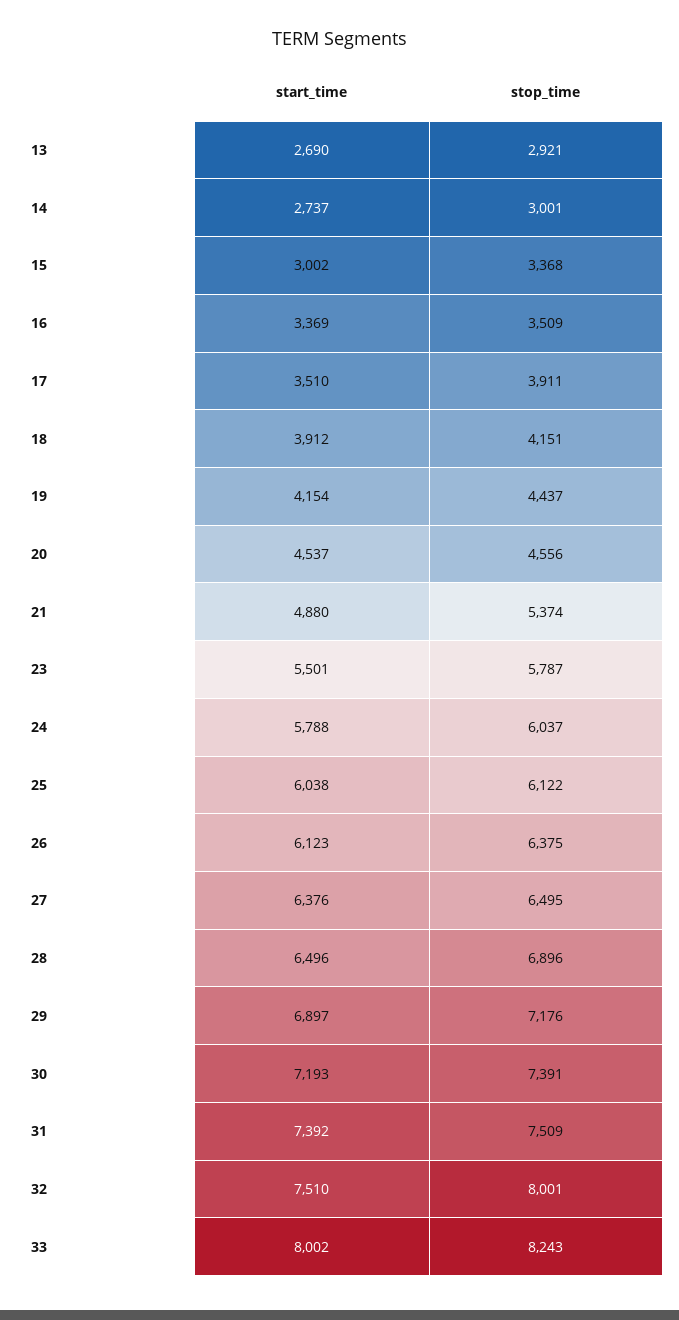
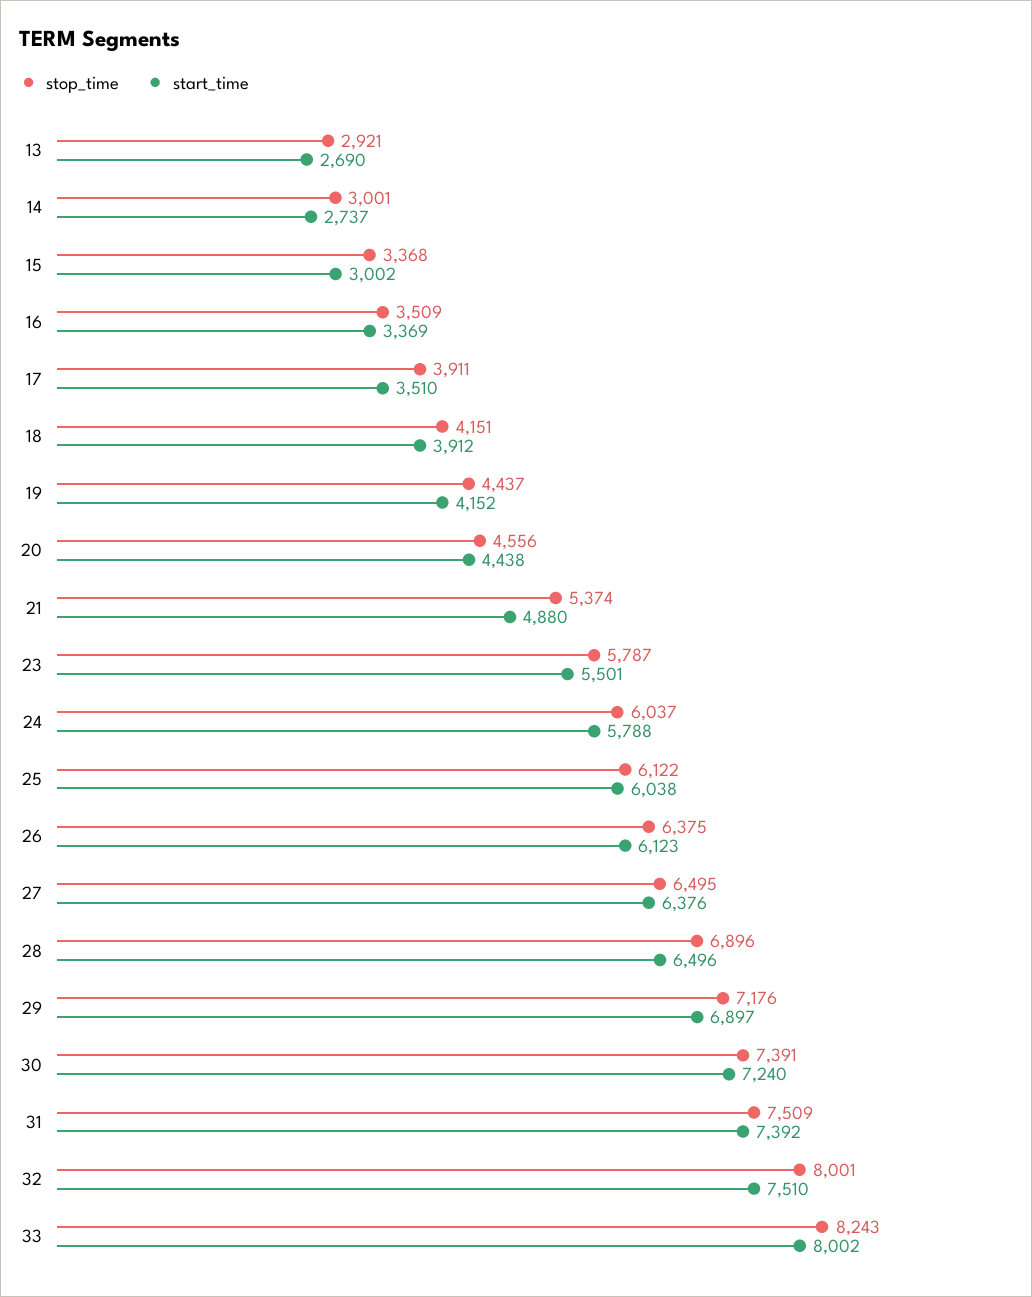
start_time, 19: 4154 -> 4152
start_time, 20: 4537 -> 4438
start_time, 30: 7193 -> 7240

